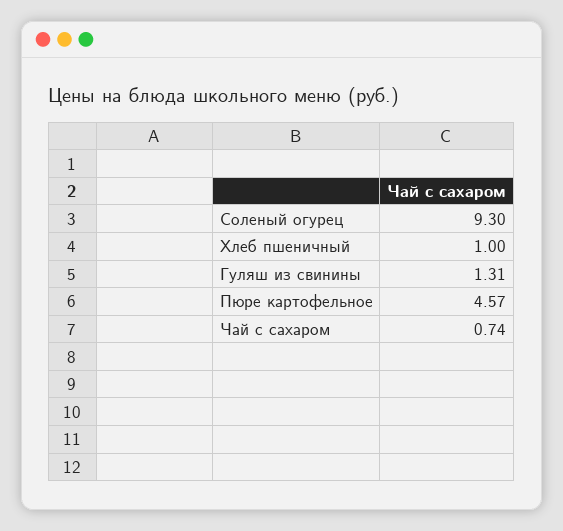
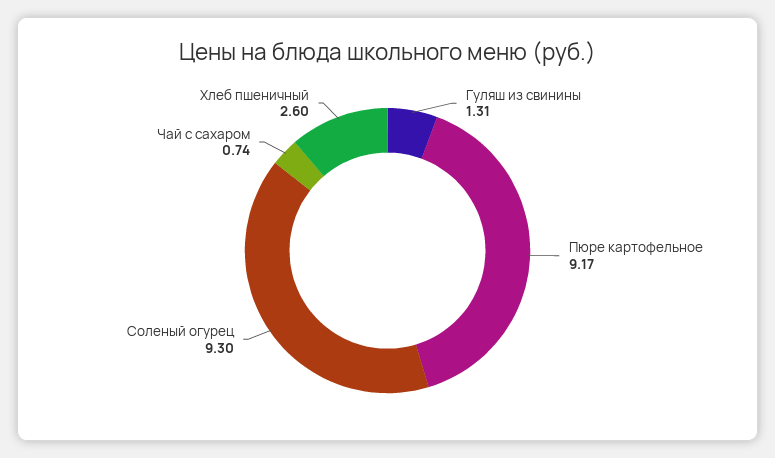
Хлеб пшеничный: 1 -> 2.6
Пюре картофельное: 4.57 -> 9.17

